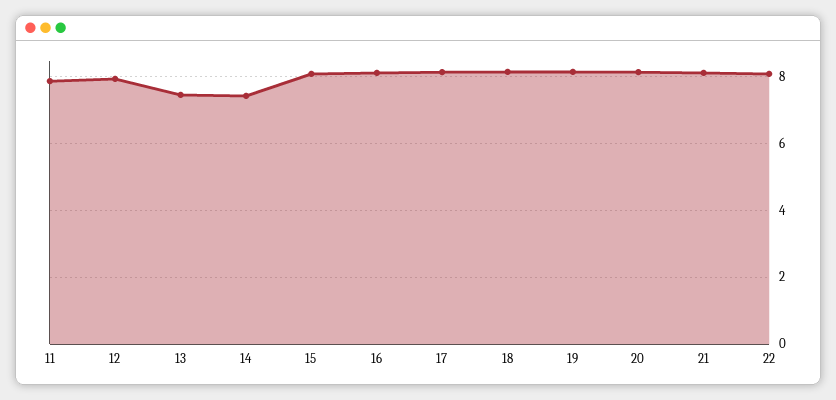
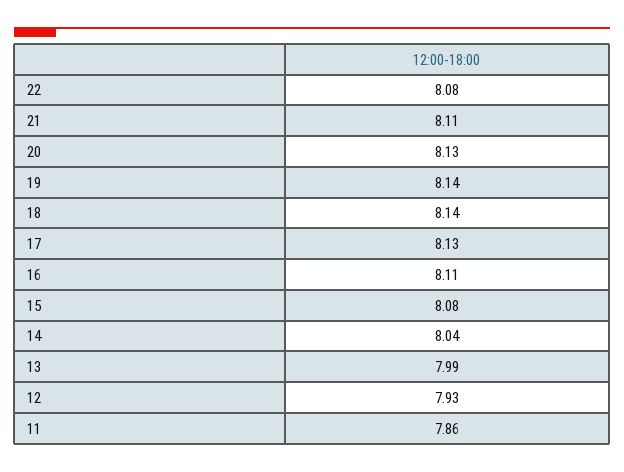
13: 7.4 -> 7.99
14: 7.4 -> 8.04

